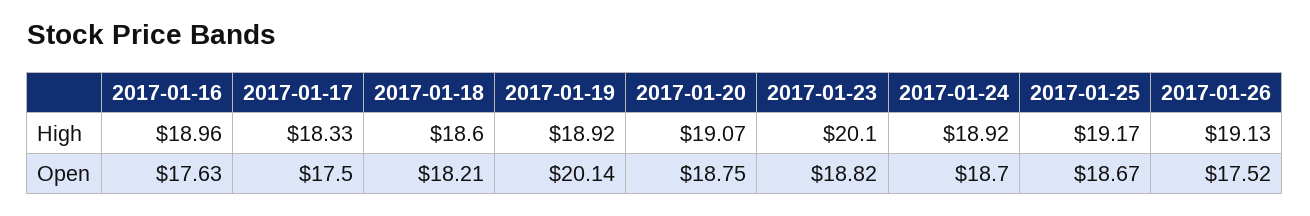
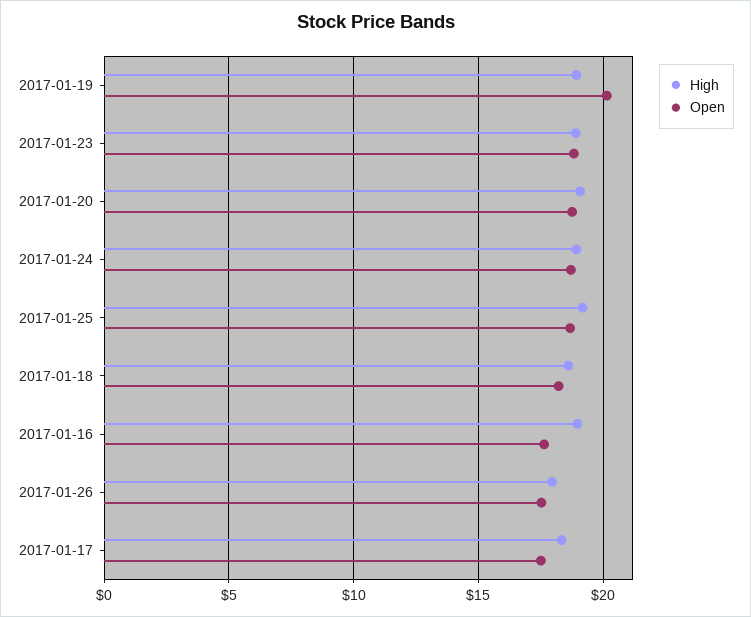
High, 2017-01-23: 20.1 -> 19
High, 2017-01-26: 19.13 -> 18

